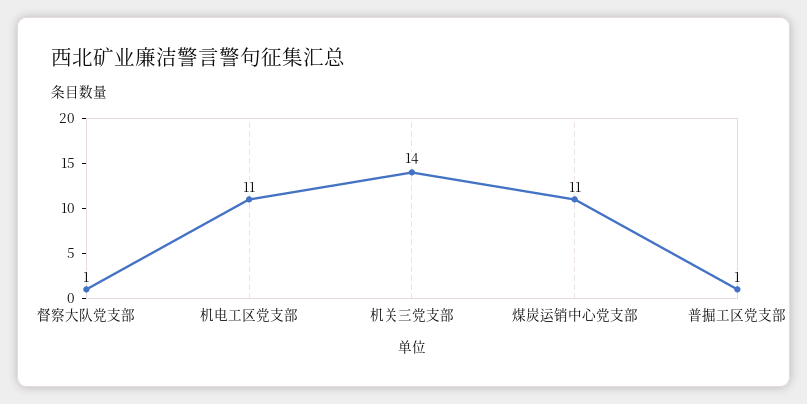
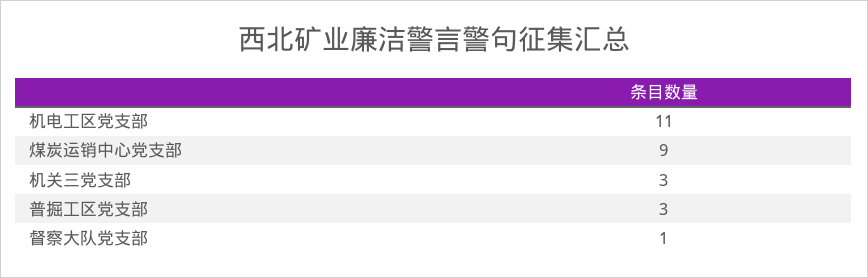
机关三党支部: 14 -> 3
煤炭运销中心党支部: 11 -> 9
普掘工区党支部: 1 -> 3

